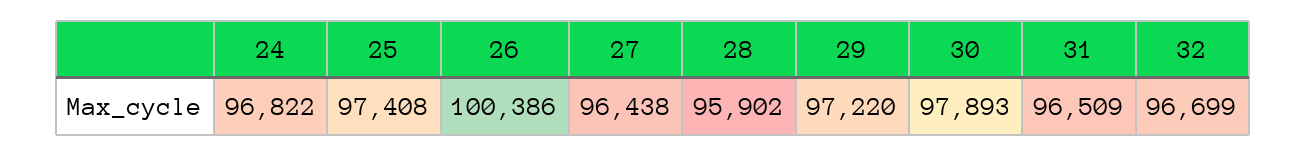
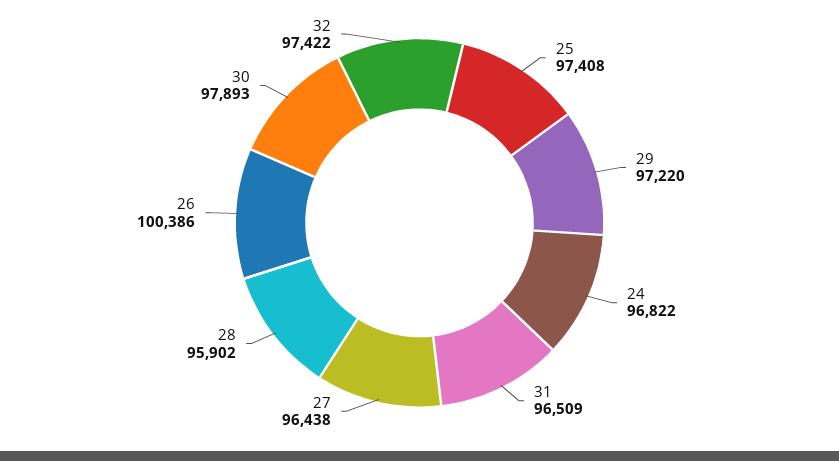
32: 96699 -> 97422

